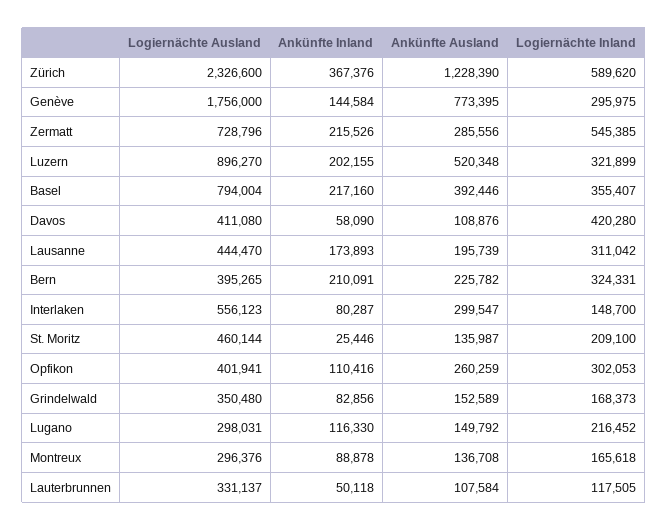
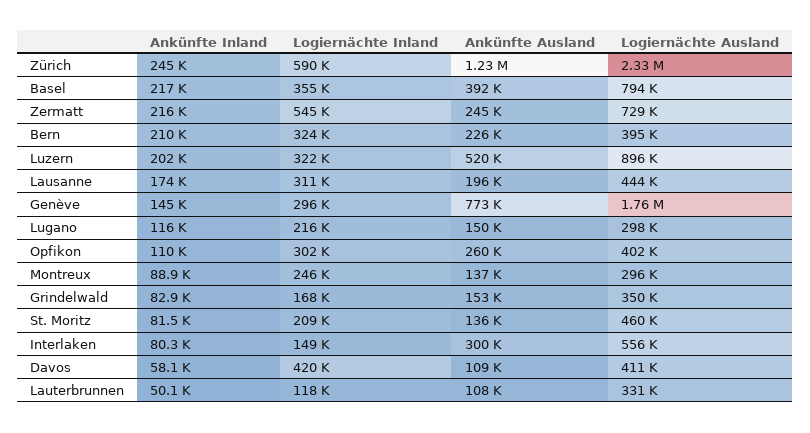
Ankünfte Inland, Zürich: 367376 -> 245000
Ankünfte Ausland, Zermatt: 285556 -> 245000
Ankünfte Inland, St. Moritz: 25446 -> 81500
Logiernächte Inland, Montreux: 165618 -> 246000

